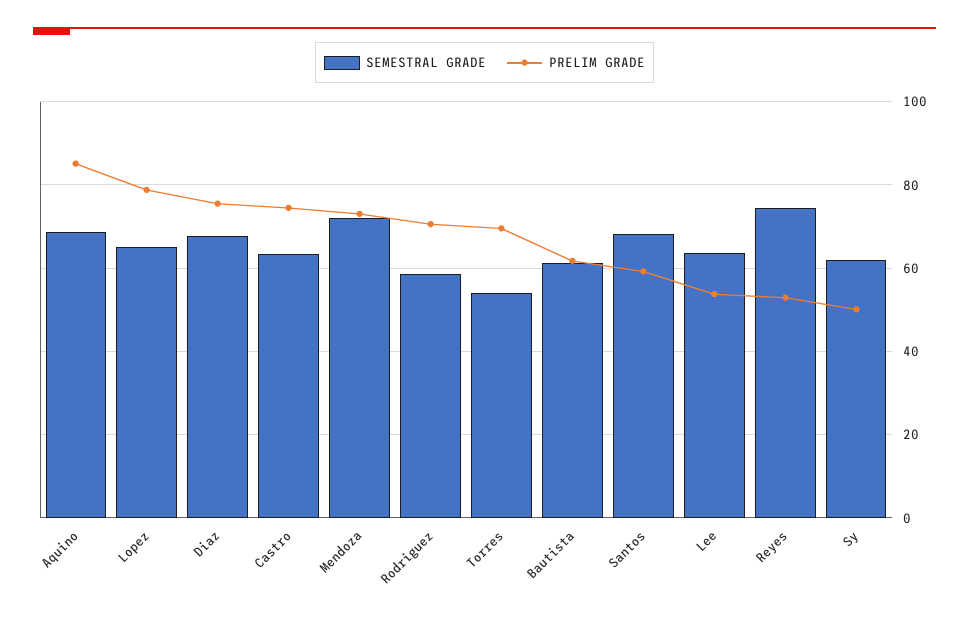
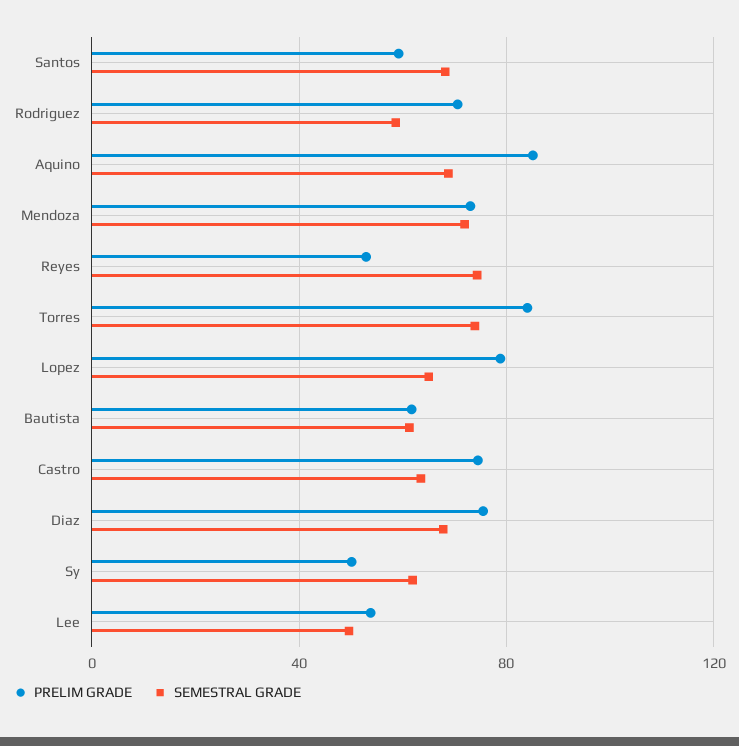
SEMESTRAL GRADE, Torres: 54 -> 75
PRELIM GRADE, Torres: 70 -> 85
SEMESTRAL GRADE, Lee: 64 -> 50

